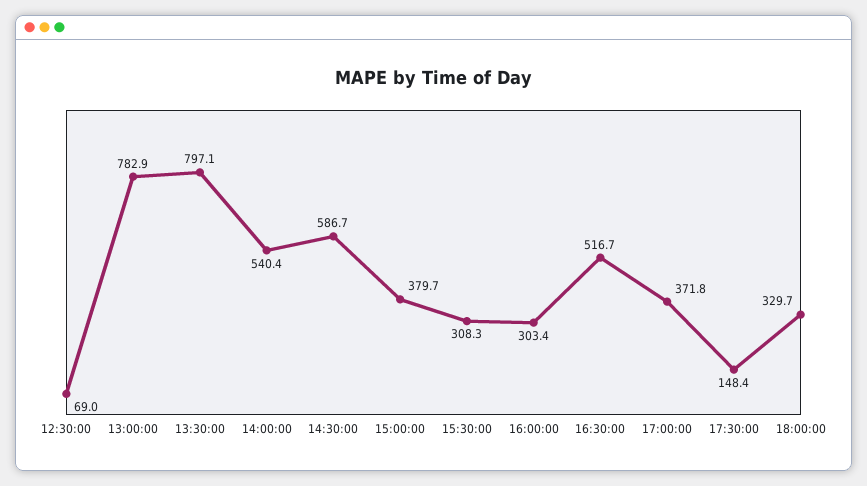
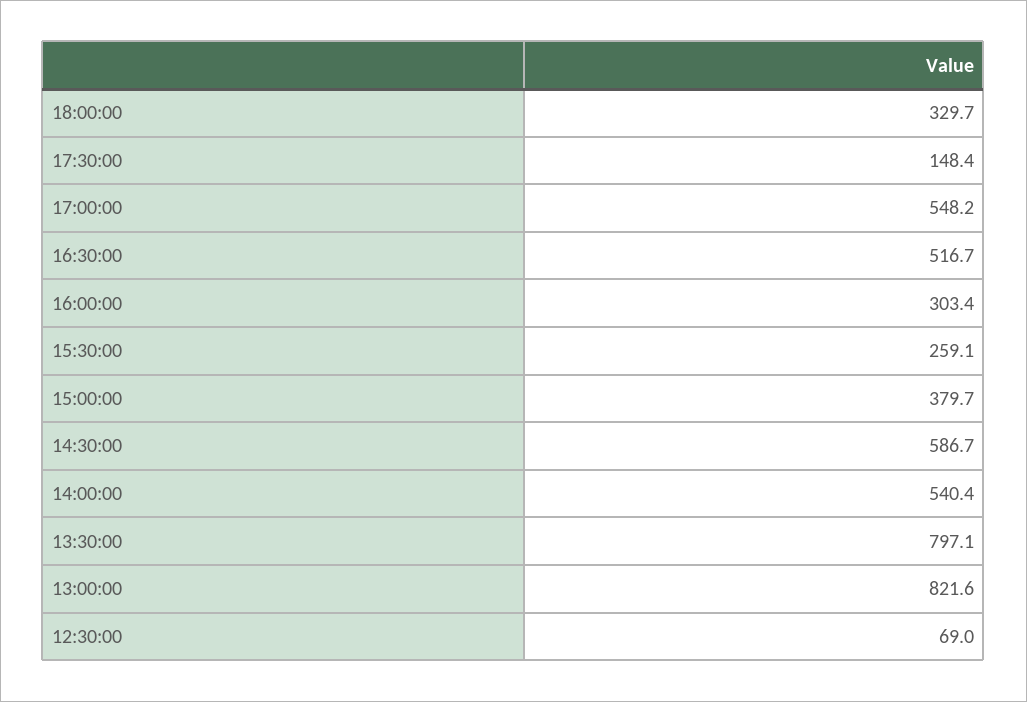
13:00:00: 782.9 -> 821.6
15:30:00: 308.3 -> 259.1
17:00:00: 371.8 -> 548.2

